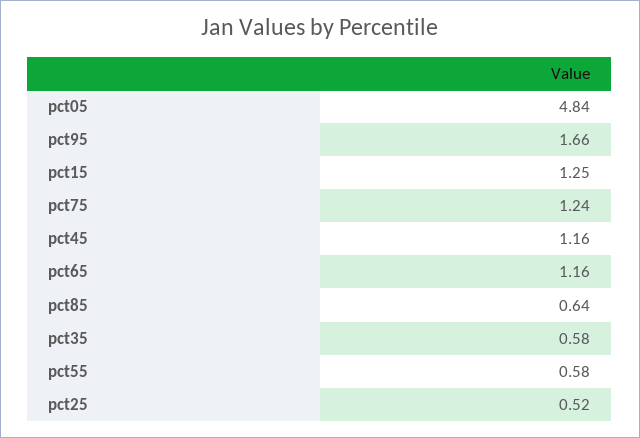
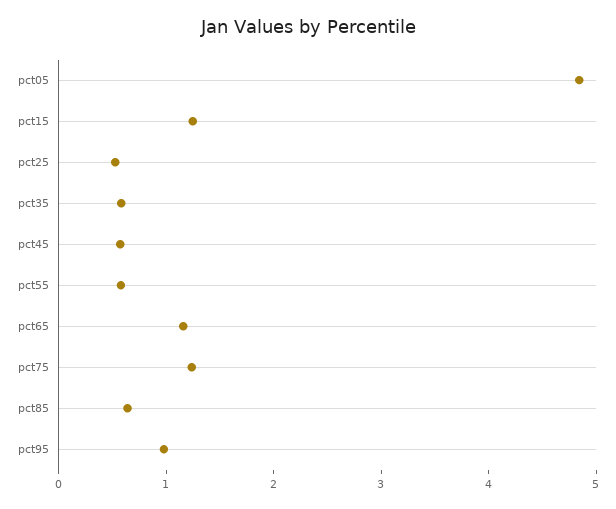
pct95: 1.66 -> 1
pct45: 1.16 -> 0.6

